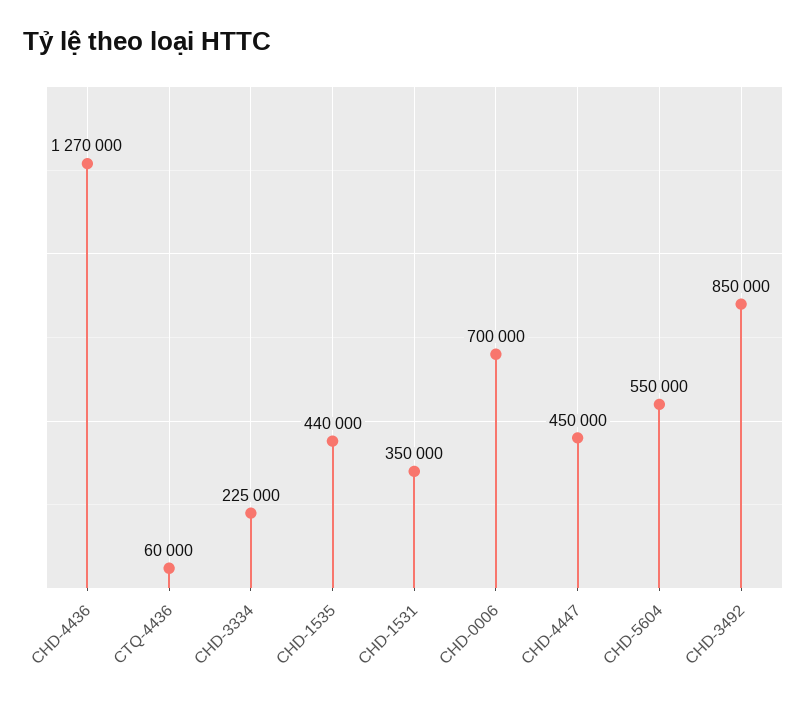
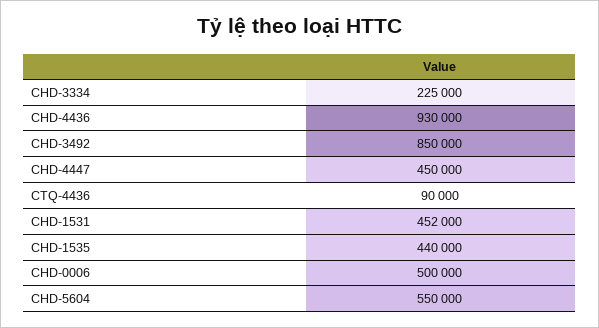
CHD-4436: 1270000 -> 930000
CTQ-4436: 60000 -> 90000
CHD-1531: 350000 -> 452000
CHD-0006: 700000 -> 500000

